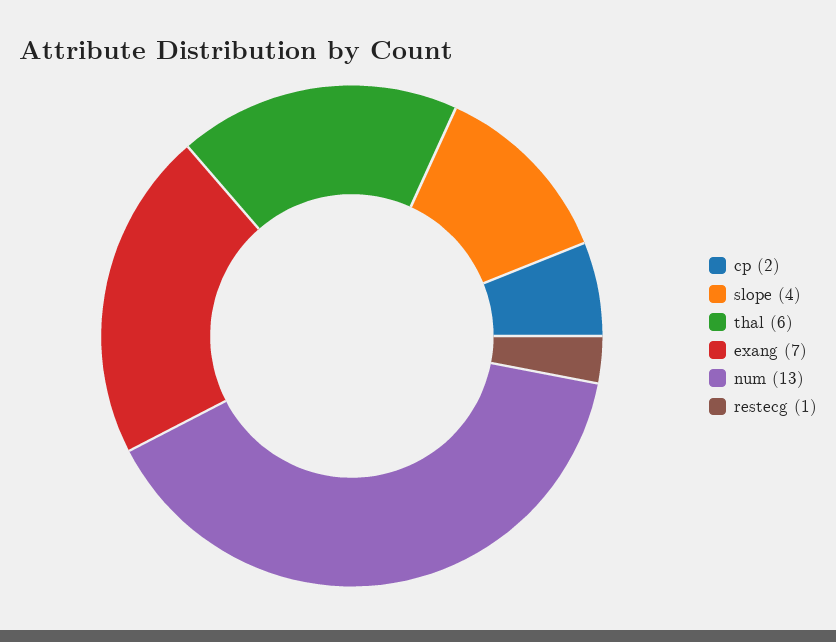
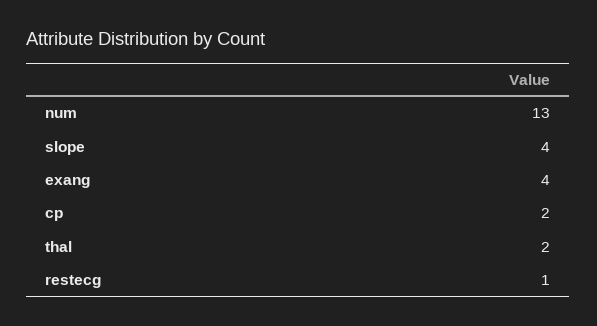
thal: 6 -> 2
exang: 7 -> 4

